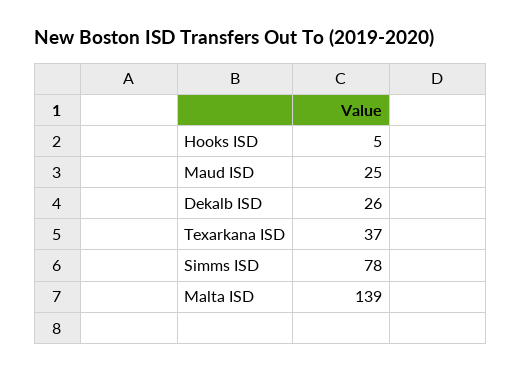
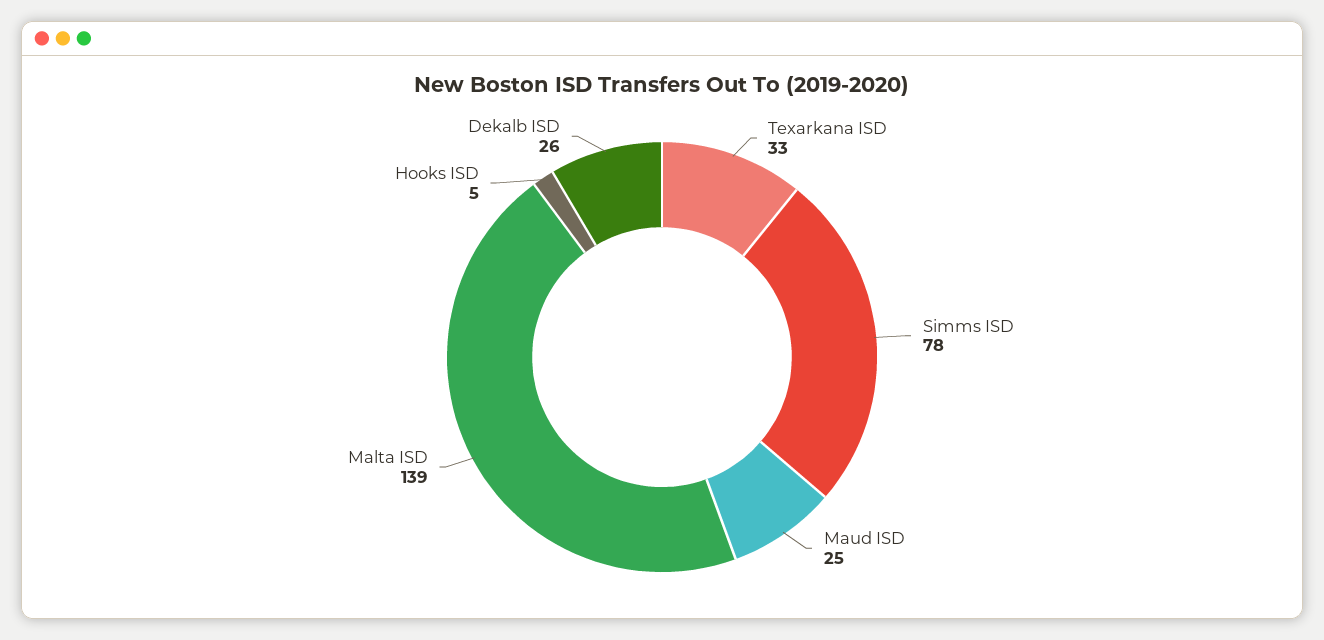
Texarkana ISD: 37 -> 33

